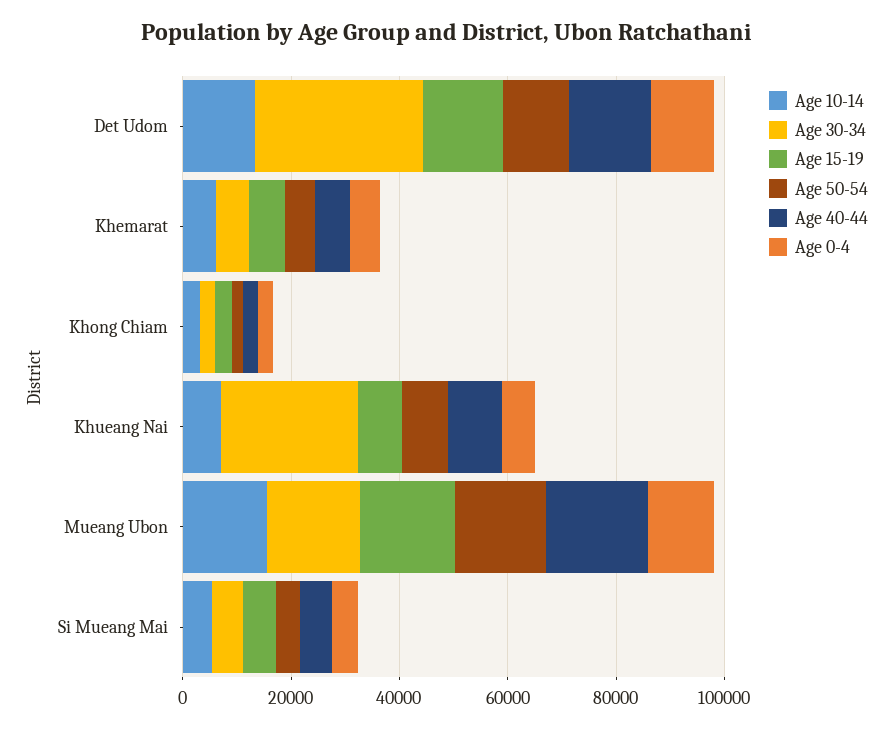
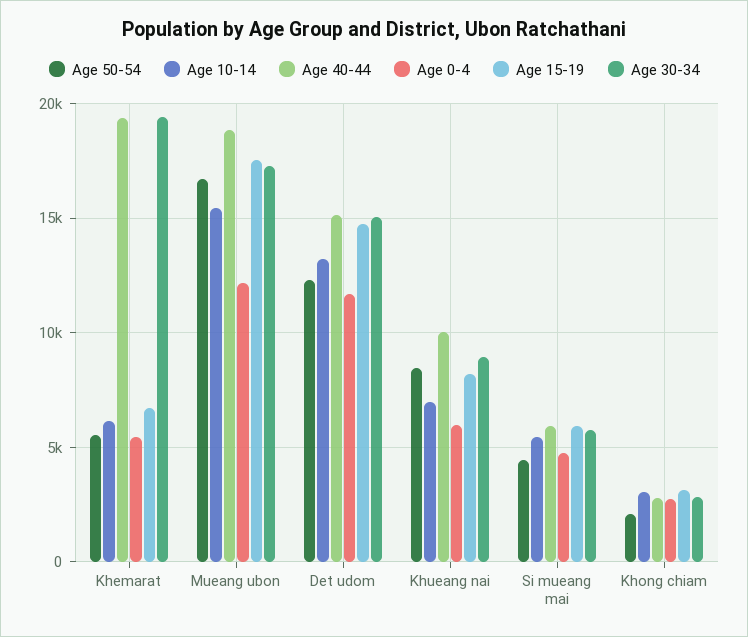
Age 30-34, Det Udom: 30000 -> 15000
Age 30-34, Khemarat: 5000 -> 19500
Age 40-44, Khemarat: 5000 -> 19500
Age 30-34, Khueang Nai: 25000 -> 9000

